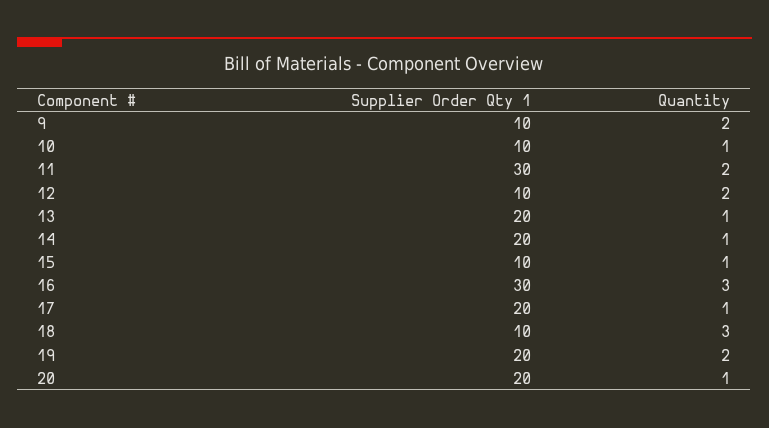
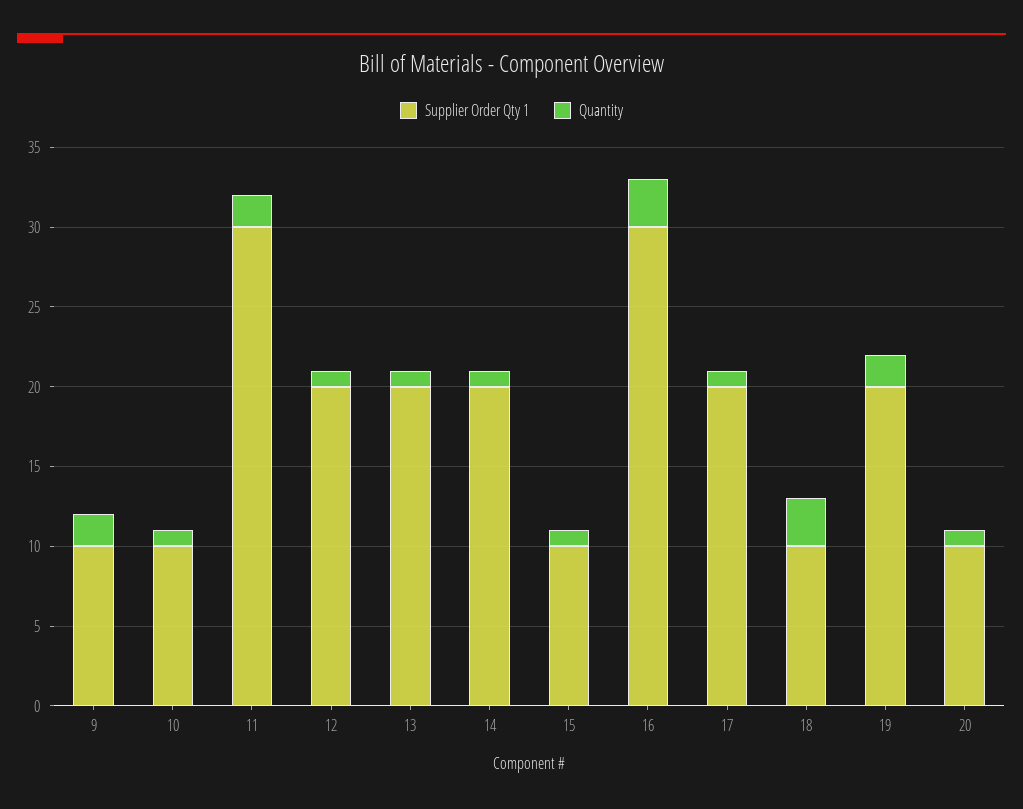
Supplier Order Qty 1, 12: 10 -> 20
Quantity, 12: 2 -> 1
Supplier Order Qty 1, 20: 20 -> 10

